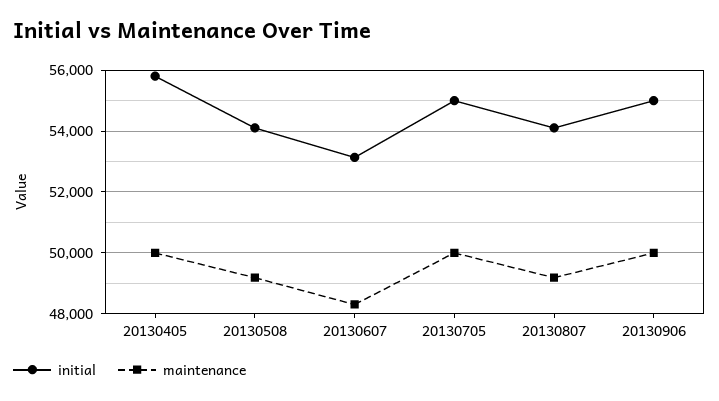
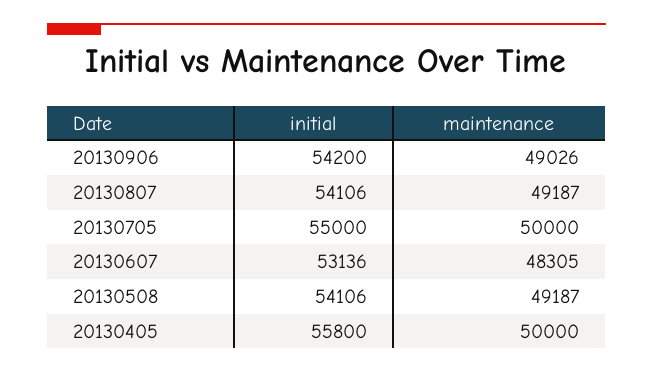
initial, 20130906: 55000 -> 54200
maintenance, 20130906: 50000 -> 49026

